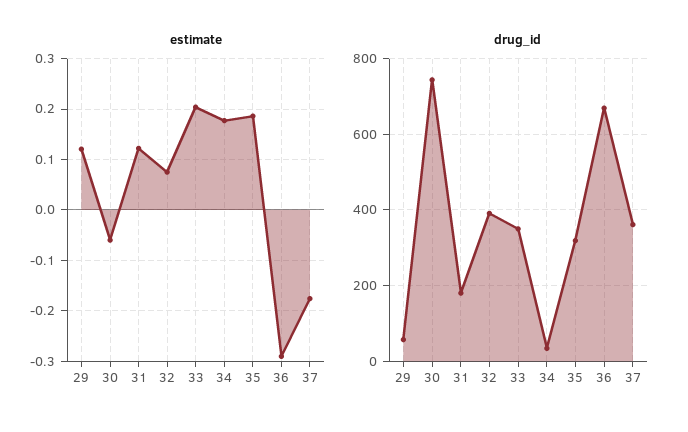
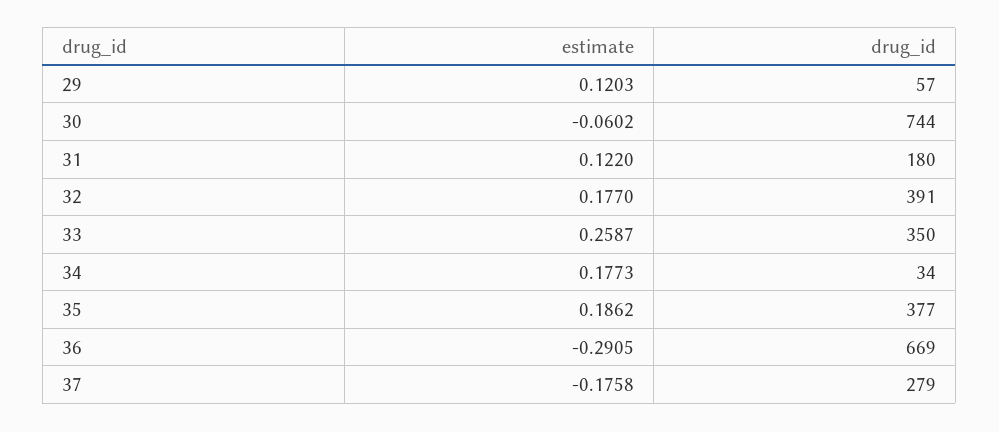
estimate, 32: 0.08 -> 0.177
estimate, 33: 0.2 -> 0.2587
drug_id, 35: 320 -> 377
drug_id, 37: 360 -> 279

